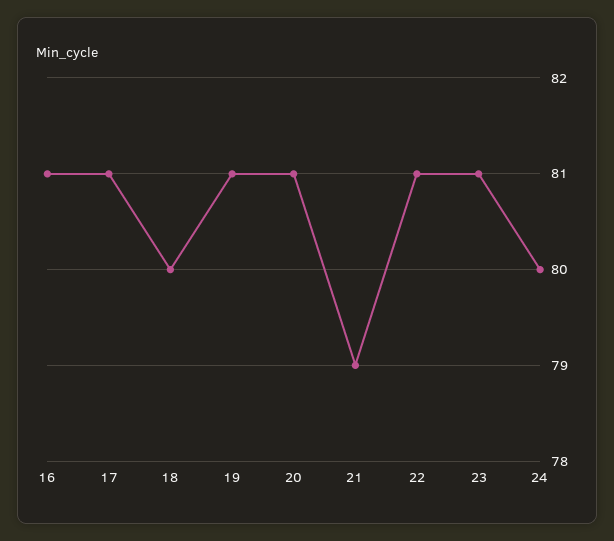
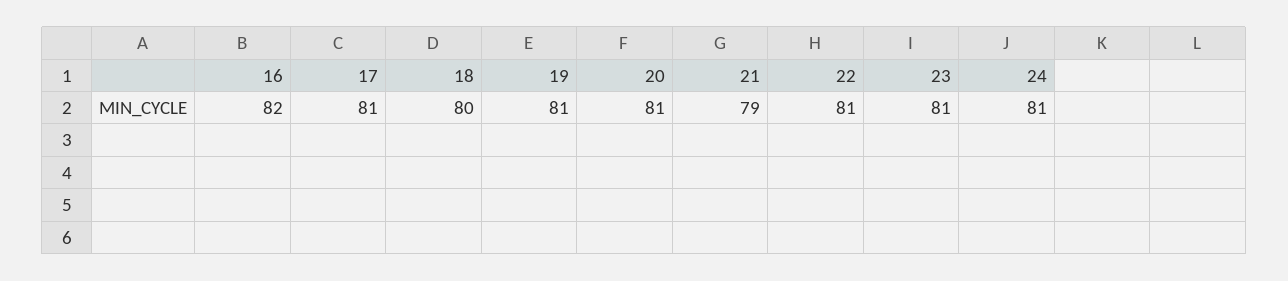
16: 81 -> 82
24: 80 -> 81

